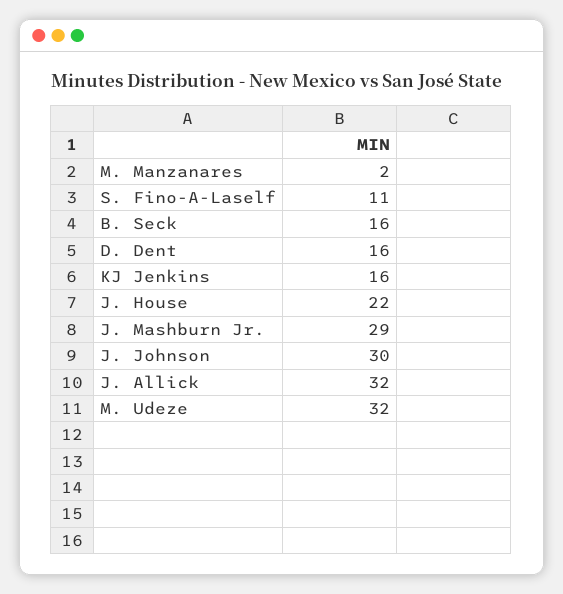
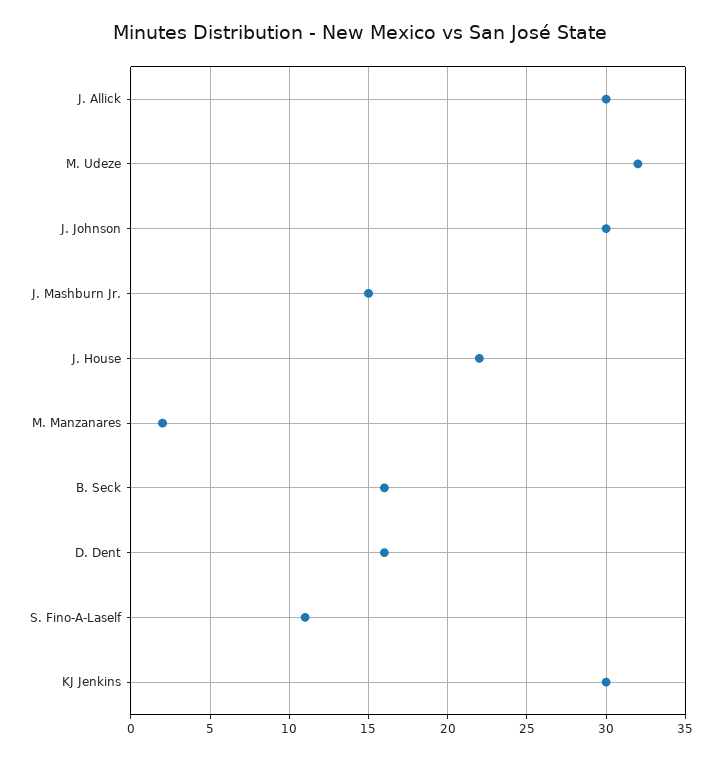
KJ Jenkins: 16 -> 30
J. Mashburn Jr.: 29 -> 15
J. Allick: 32 -> 30

